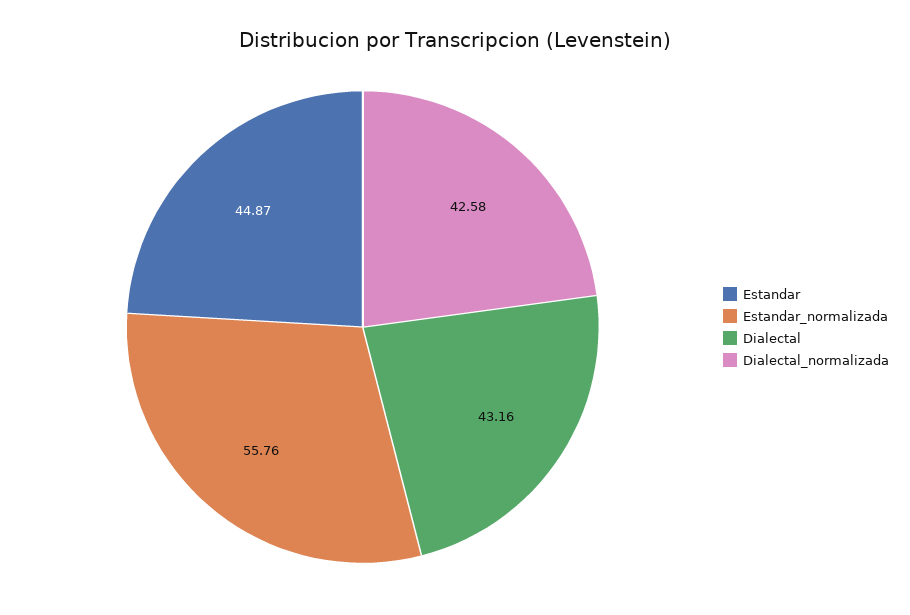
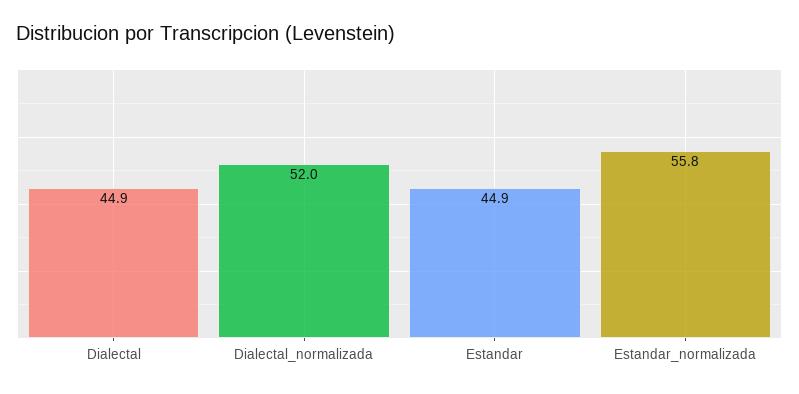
Dialectal: 43.16 -> 44.9
Dialectal_normalizada: 42.58 -> 52

